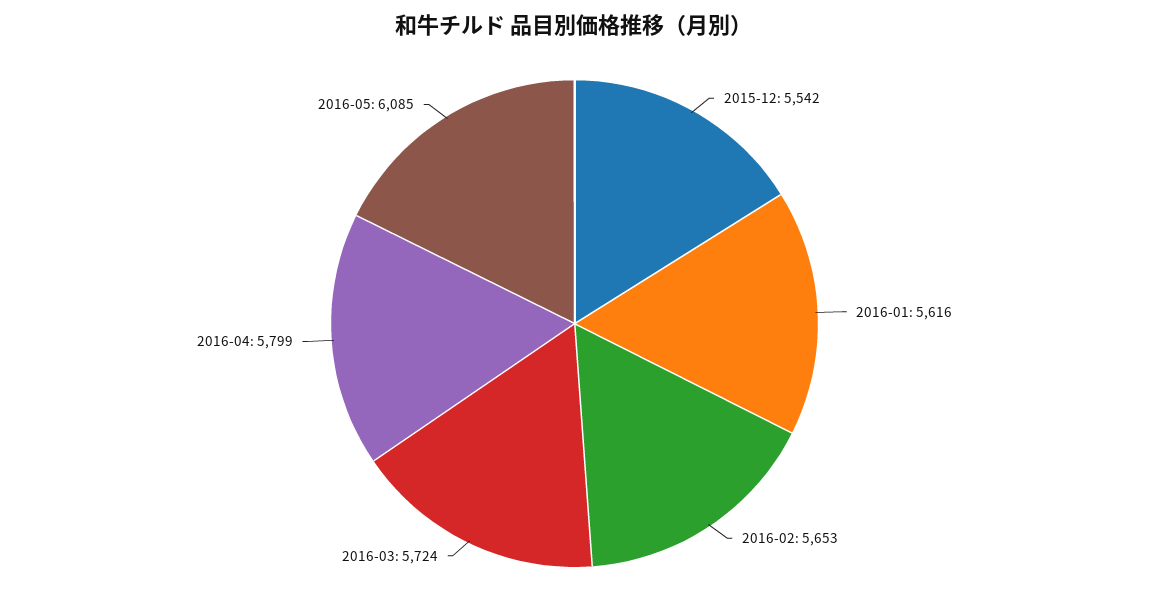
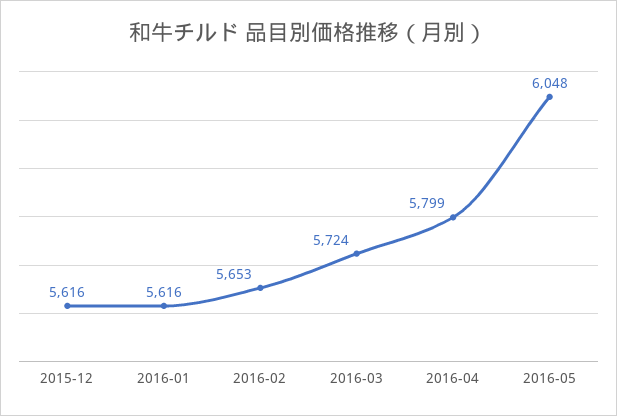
2015-12: 5542 -> 5616
2016-05: 6085 -> 6048

